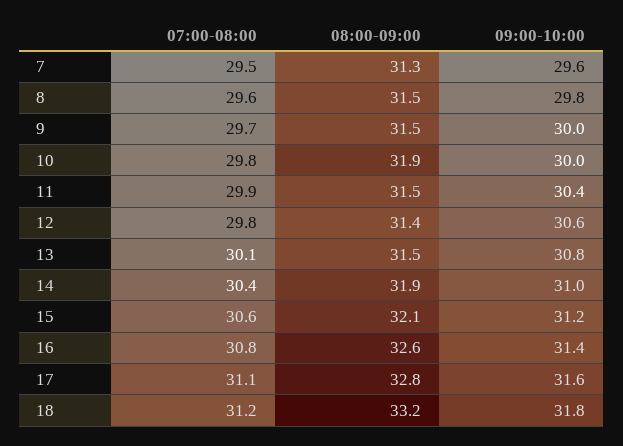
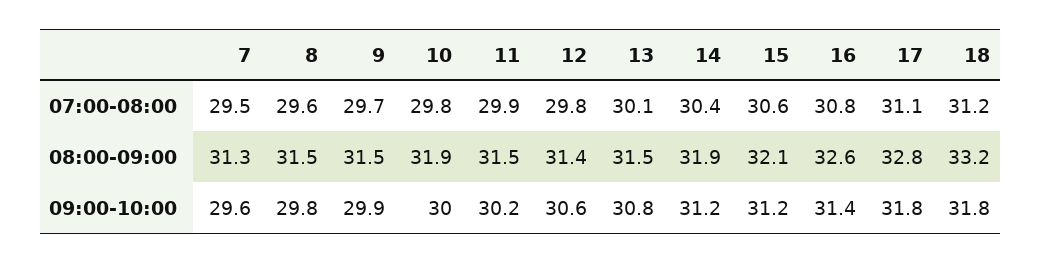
09:00-10:00, 9: 30 -> 29.9
09:00-10:00, 11: 30.4 -> 30.2
09:00-10:00, 14: 31 -> 31.2
09:00-10:00, 17: 31.6 -> 31.8

